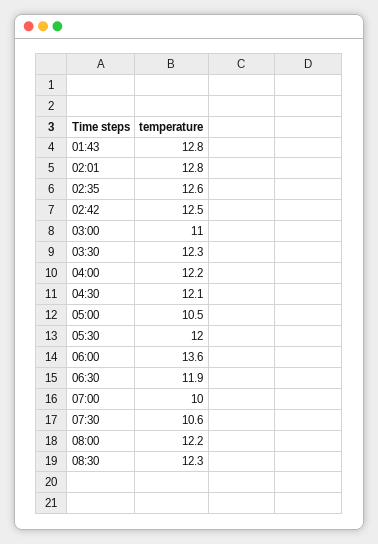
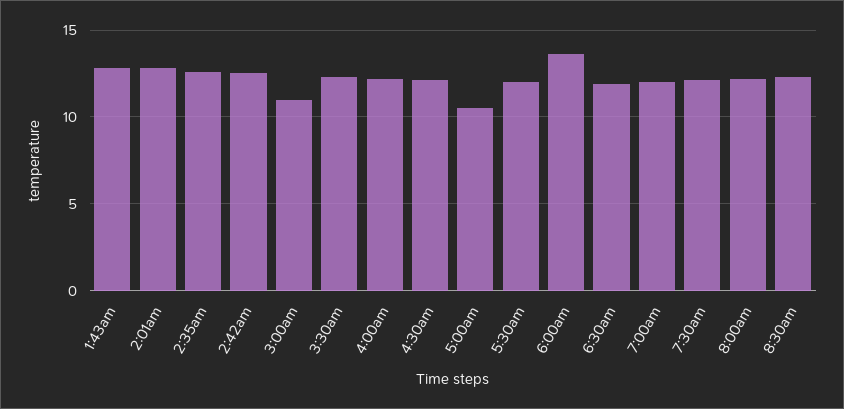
07:00: 10 -> 12
07:30: 10.6 -> 12

